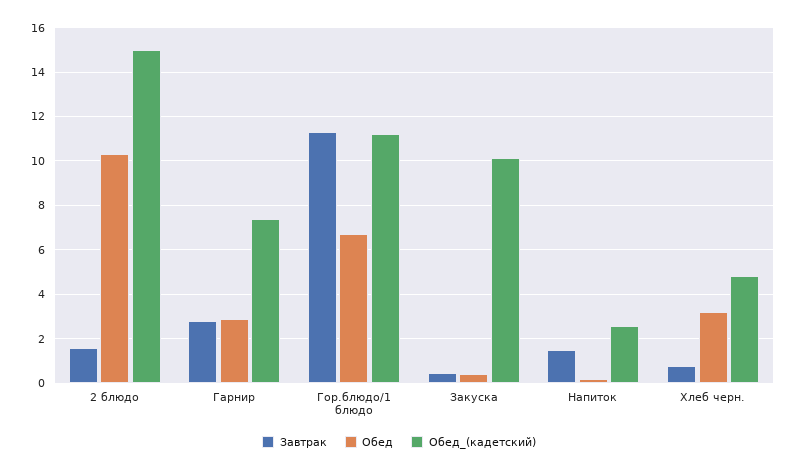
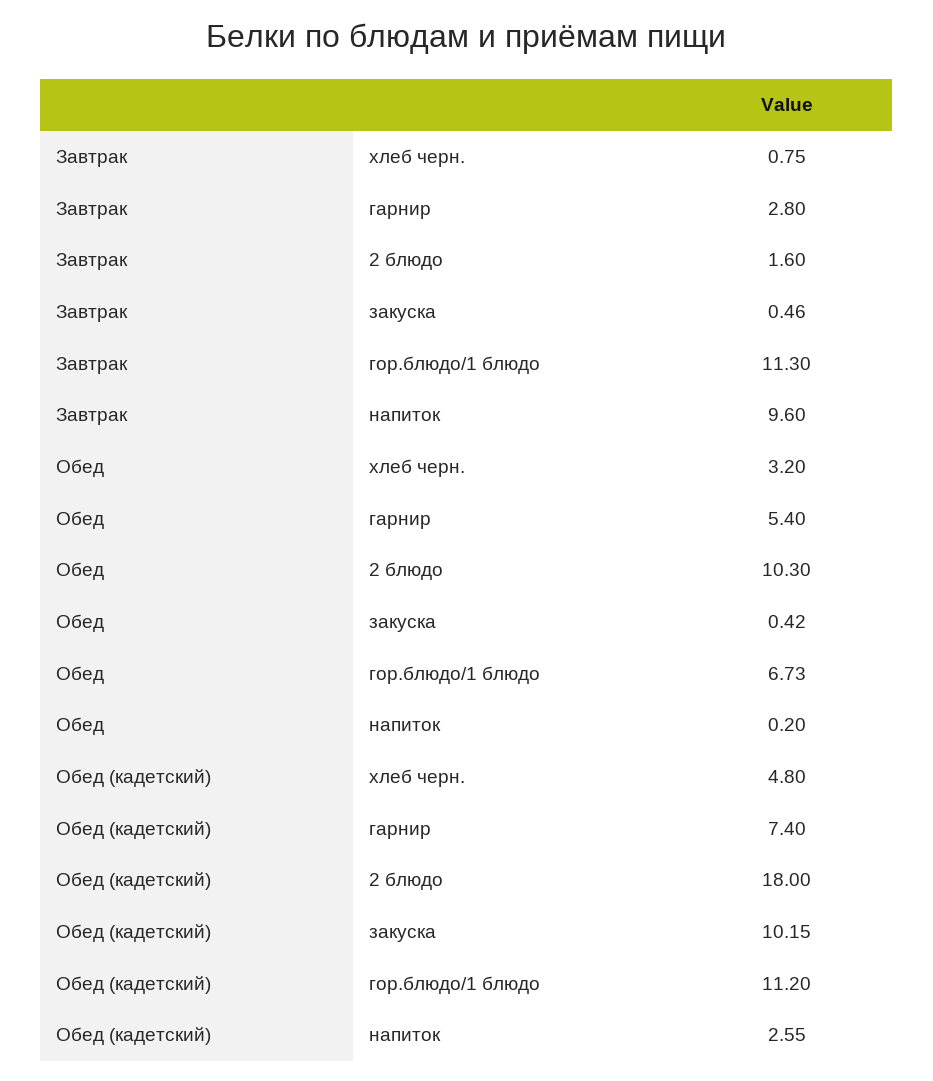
Обед_(кадетский), 2 блюдо: 15 -> 18
Обед, Гарнир: 3 -> 5.4
Завтрак, Напиток: 1.5 -> 9.6

